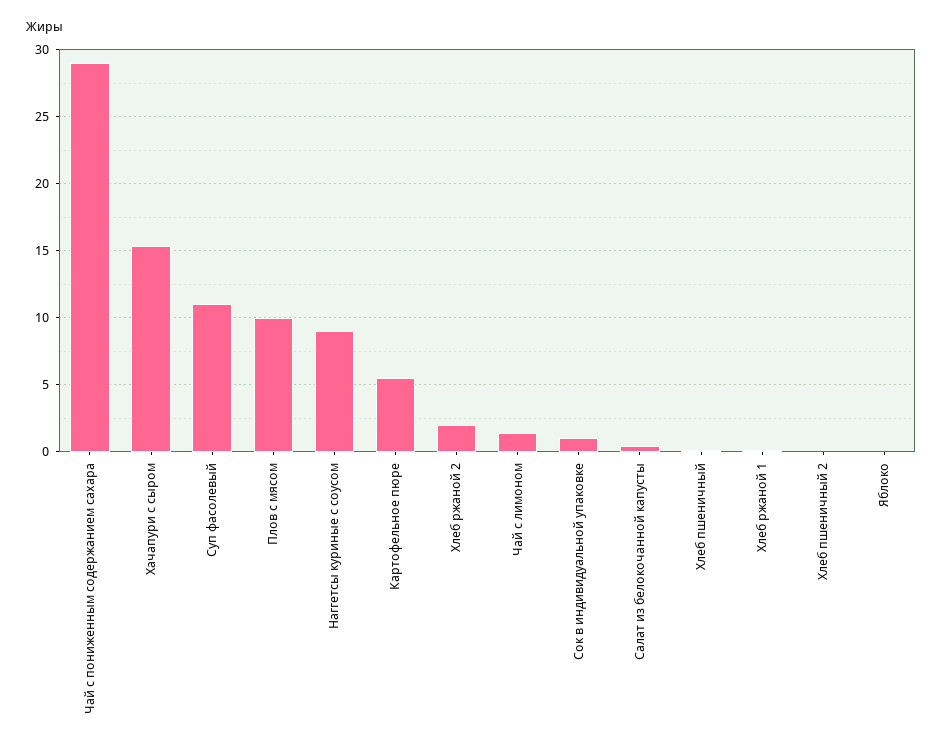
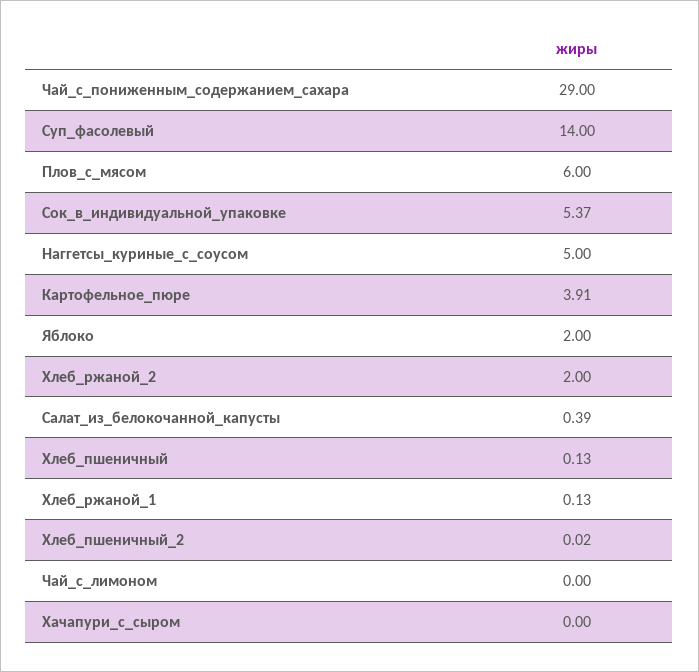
Хачапури с сыром: 15.5 -> 0
Суп фасолевый: 11 -> 14
Плов с мясом: 10 -> 6
Наггетсы куриные с соусом: 9 -> 5
Картофельное пюре: 5.5 -> 3.91
Чай с лимоном: 1.5 -> 0
Сок в индивидуальной упаковке: 1 -> 5.37
Яблоко: 0 -> 2

